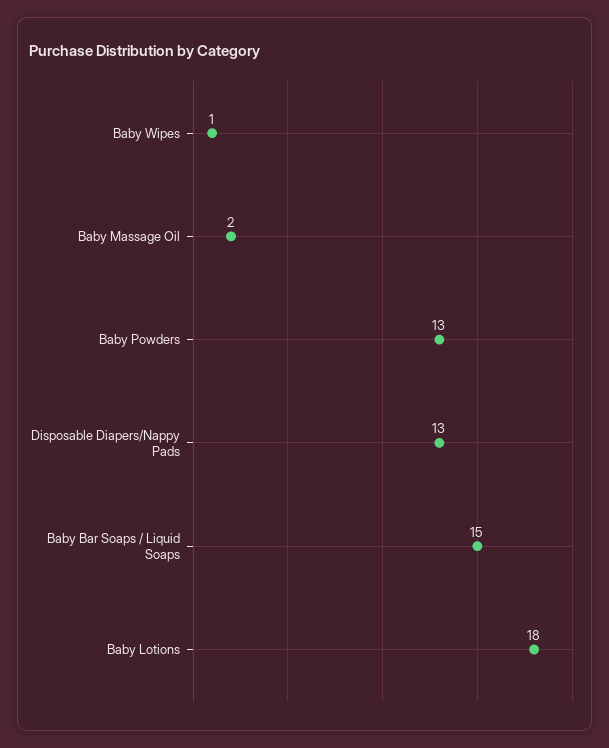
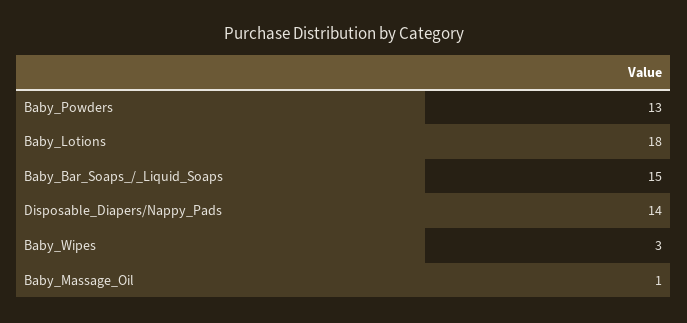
Baby Wipes: 1 -> 3
Baby Massage Oil: 2 -> 1
Disposable Diapers/Nappy Pads: 13 -> 14

